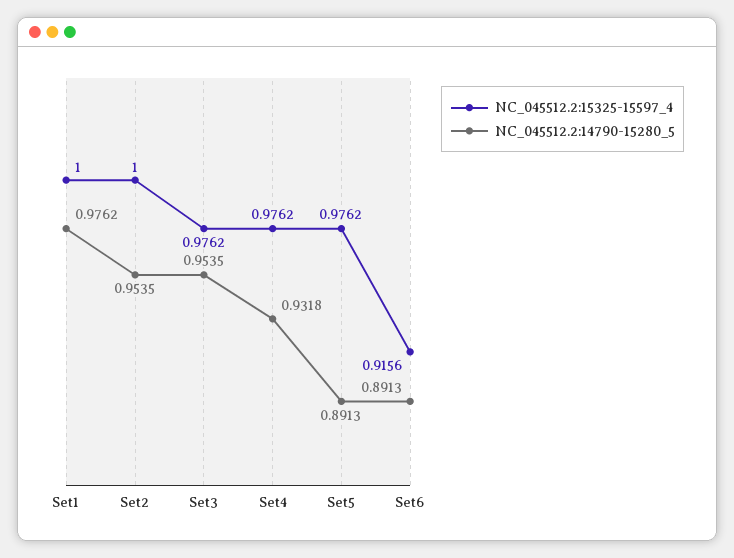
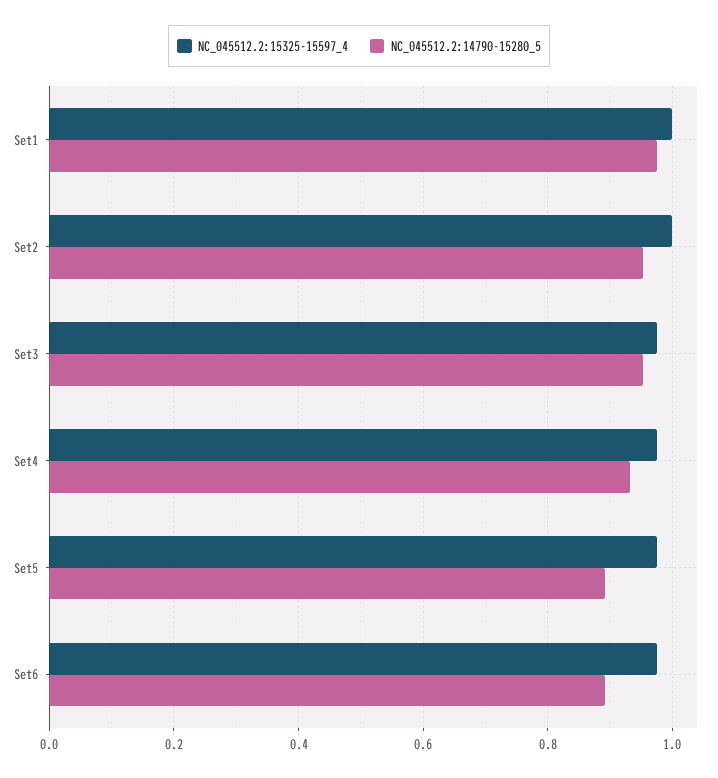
NC_045512.2:15325-15597_4, Set6: 0.9156 -> 0.98

